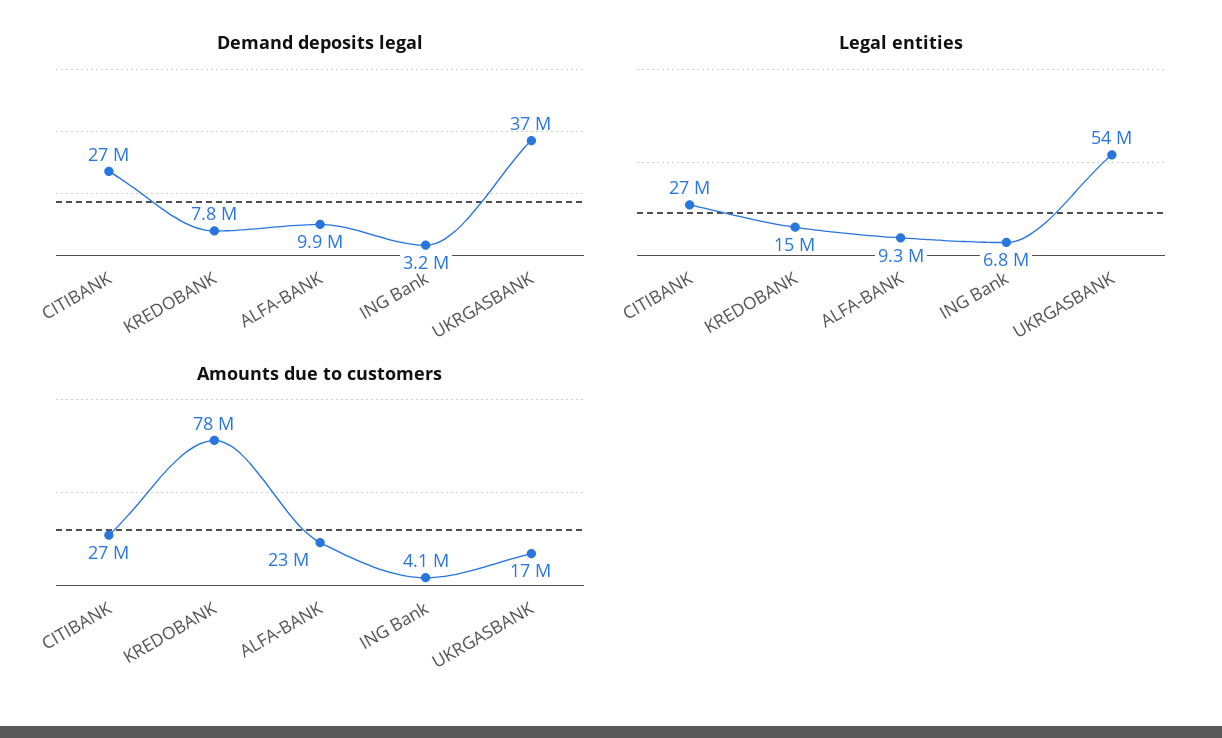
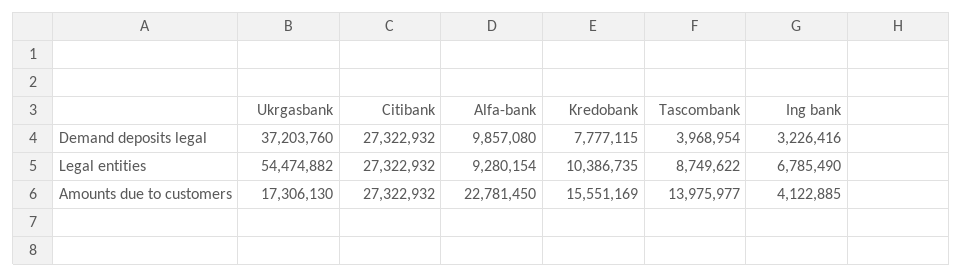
Legal entities, KREDOBANK: 15000000 -> 10386735
Amounts due to customers, KREDOBANK: 78000000 -> 15551169
Demand deposits legal, Tascombank: none -> 3968954
Legal entities, Tascombank: none -> 8749622
Amounts due to customers, Tascombank: none -> 13975977

